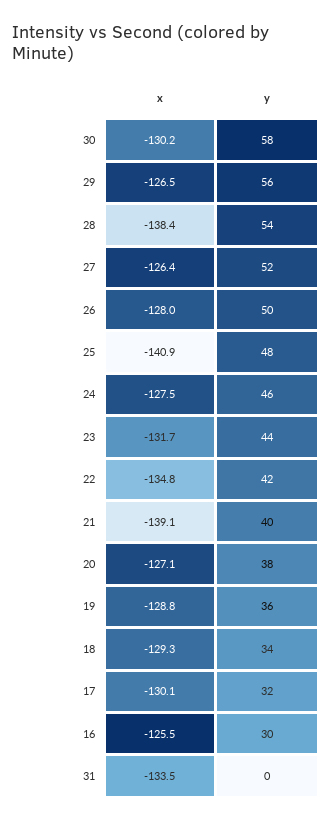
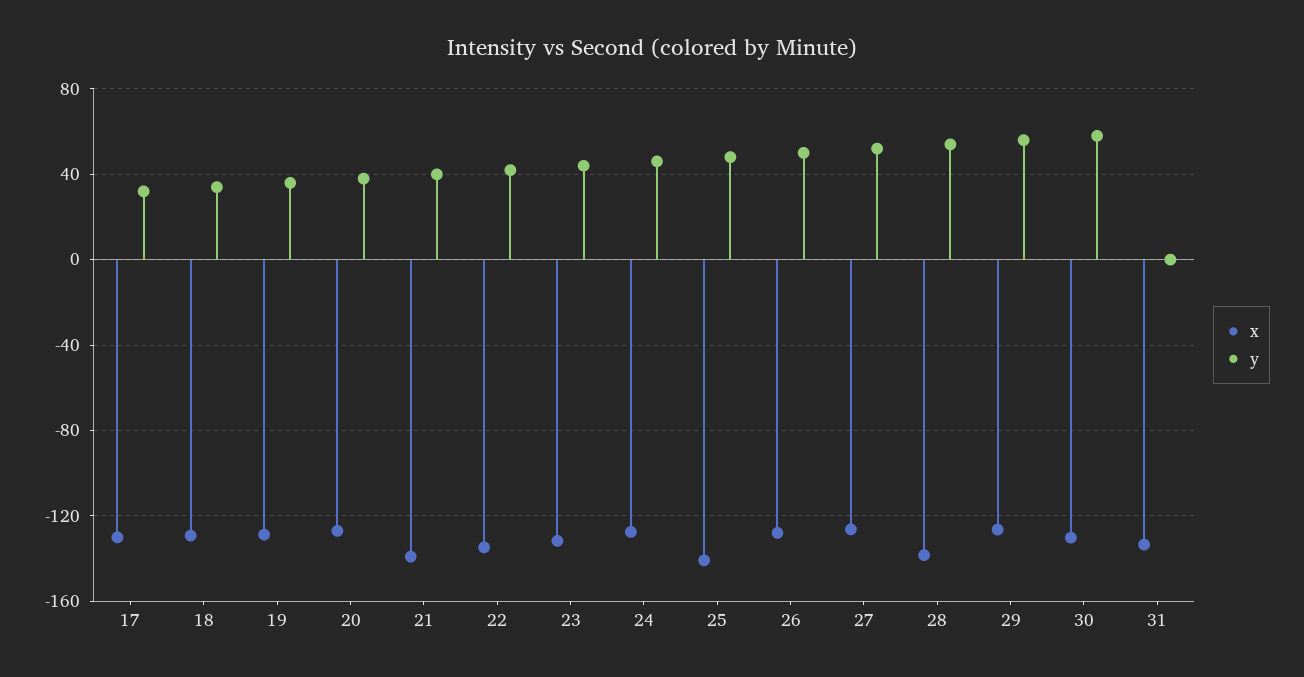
x, 16: -125.5 -> none
y, 16: 30 -> none

